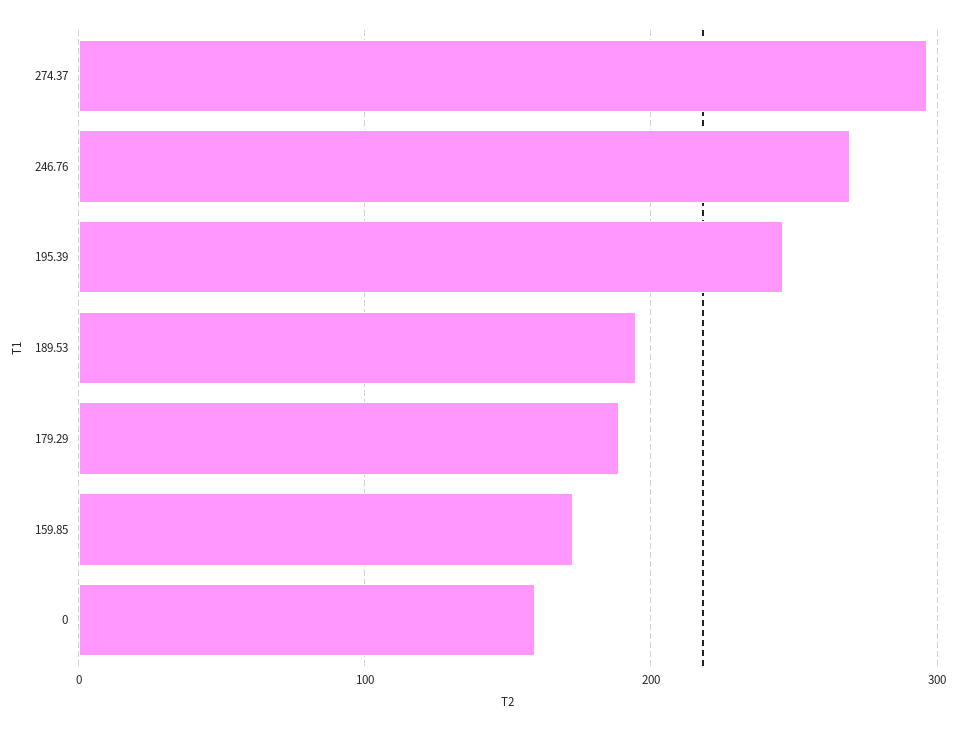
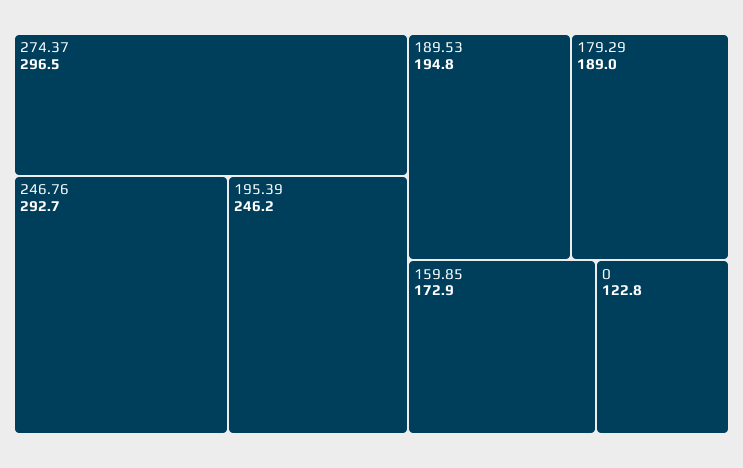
246.76: 270 -> 292.7
0: 160 -> 122.8

